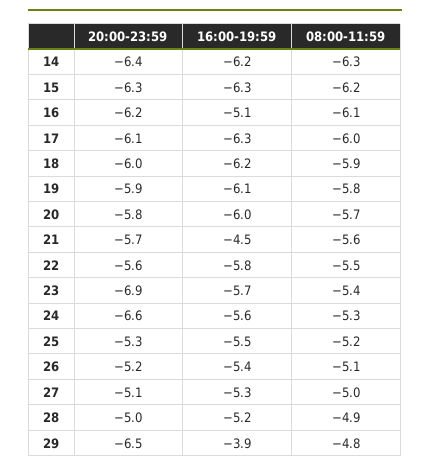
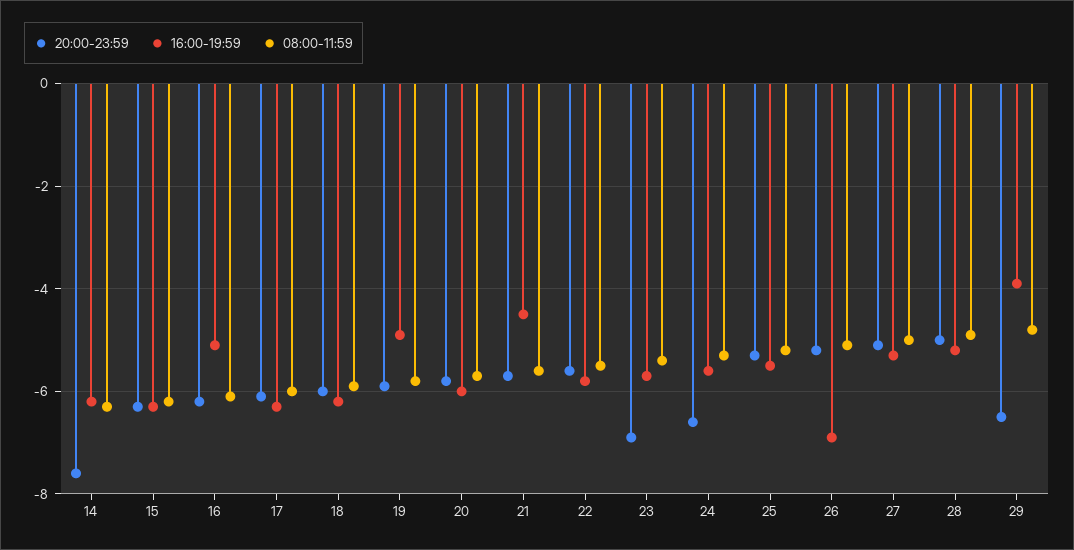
20:00-23:59, 14: -6.4 -> -7.5
16:00-19:59, 19: -6.1 -> -5
16:00-19:59, 26: -5.4 -> -7

